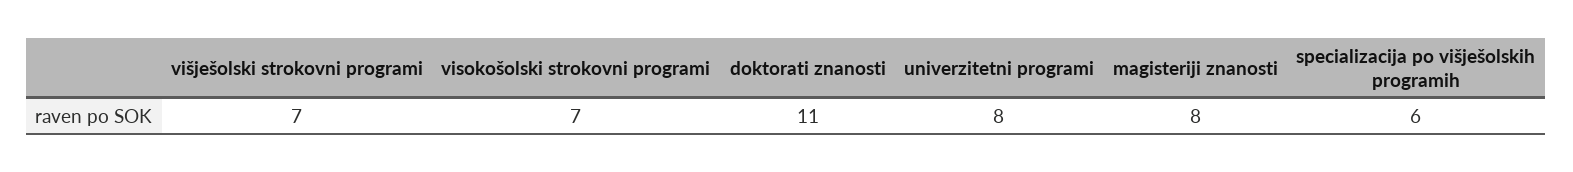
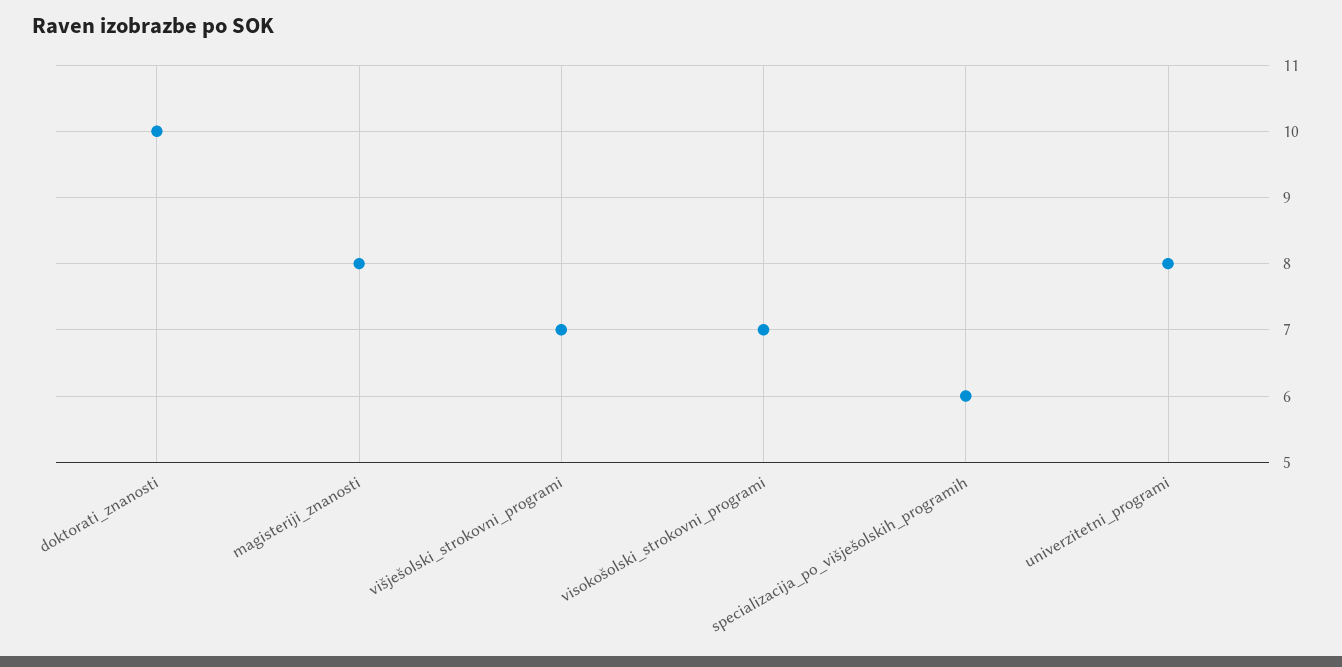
doktorati znanosti: 11 -> 10

